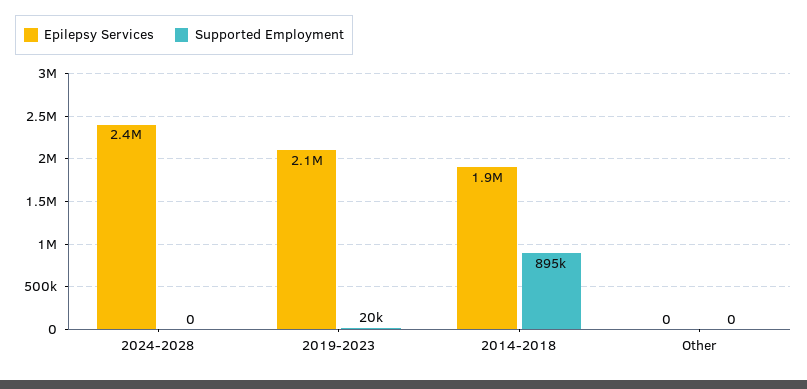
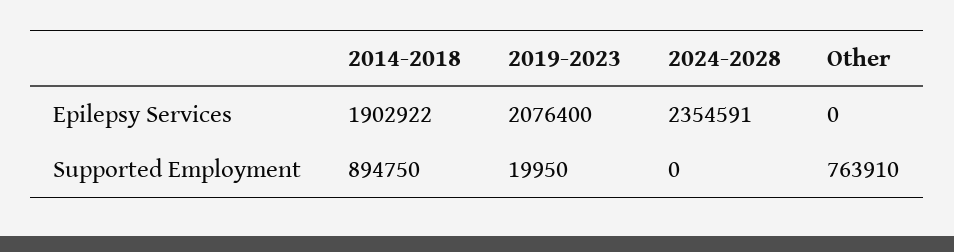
Supported Employment, Other: 0 -> 763910

